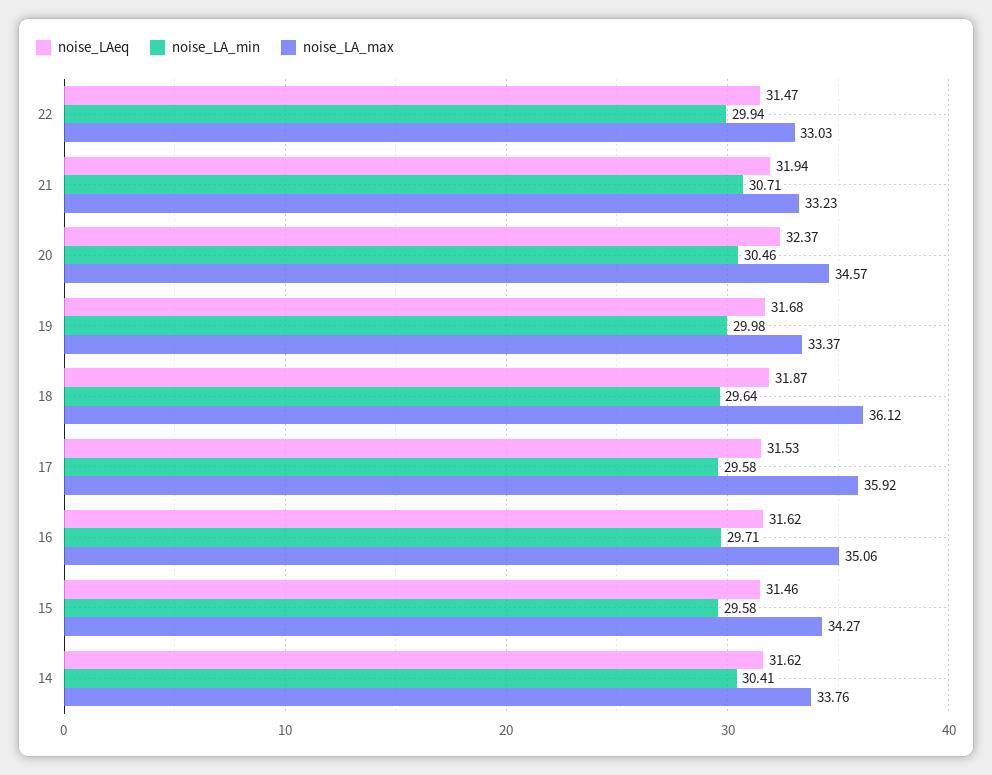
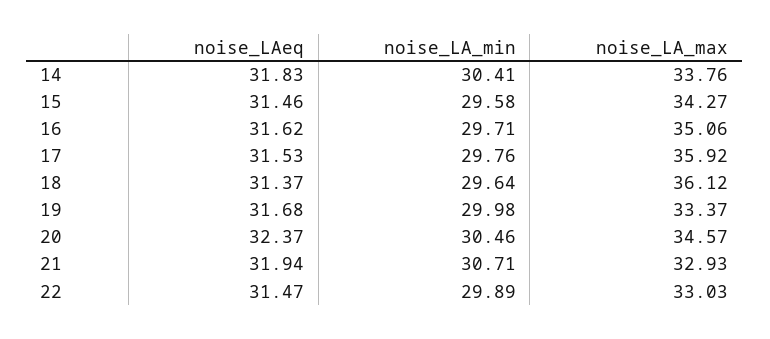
noise_LA_min, 22: 29.94 -> 29.89
noise_LA_max, 21: 33.23 -> 32.93
noise_LAeq, 18: 31.87 -> 31.37
noise_LA_min, 17: 29.58 -> 29.76
noise_LAeq, 14: 31.62 -> 31.83

